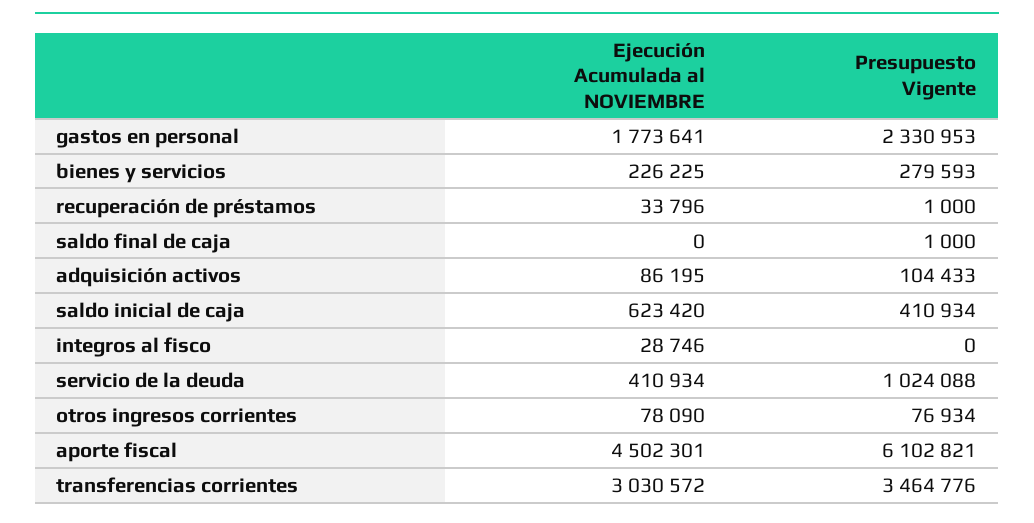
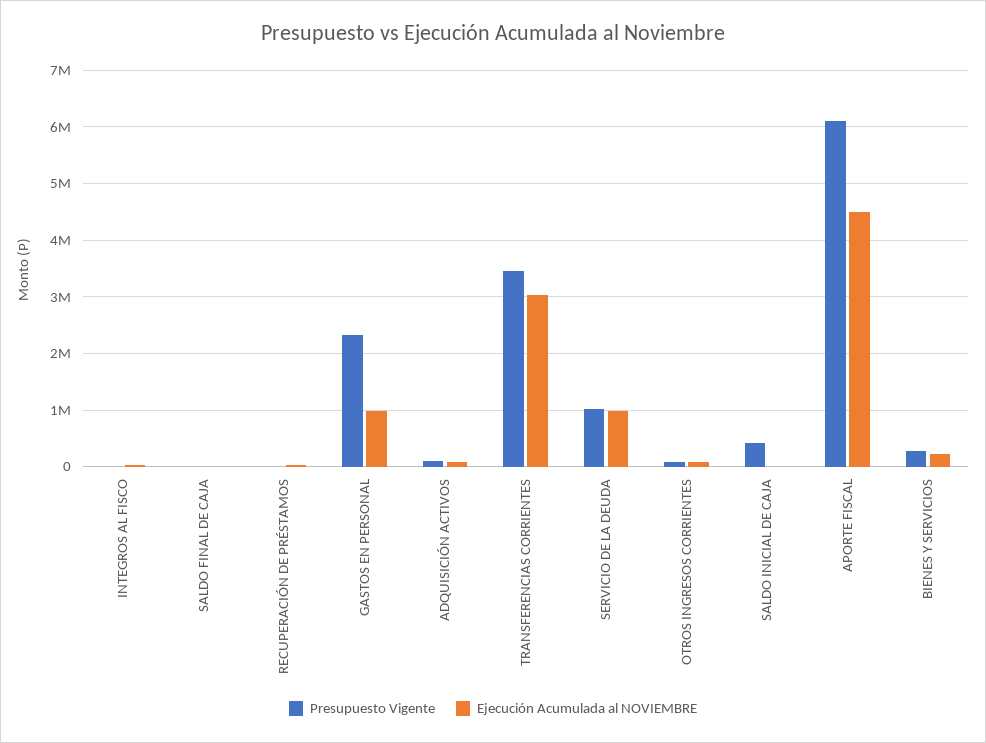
Ejecución Acumulada al NOVIEMBRE, gastos en personal: 1773641 -> 1000000
Ejecución Acumulada al NOVIEMBRE, saldo inicial de caja: 623420 -> 0
Ejecución Acumulada al NOVIEMBRE, servicio de la deuda: 410934 -> 1000000

